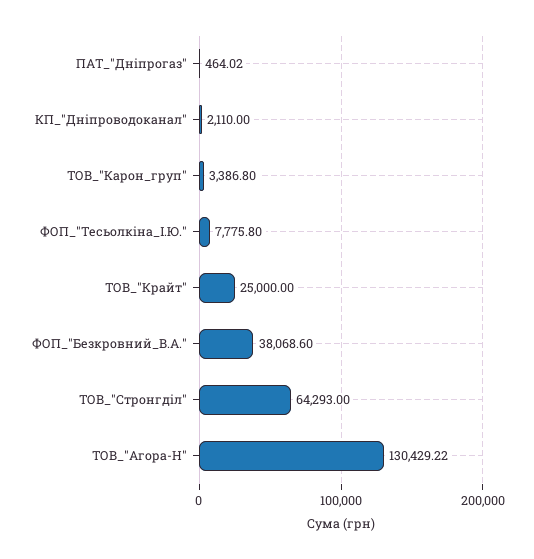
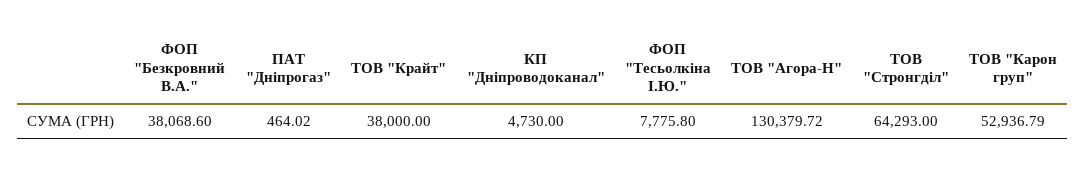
КП_"Дніпроводоканал": 2110 -> 4730
ТОВ_"Карон_груп": 3386.8 -> 52936.79
ТОВ_"Крайт": 25000 -> 38000
ТОВ_"Агора-Н": 130429.22 -> 130379.72

